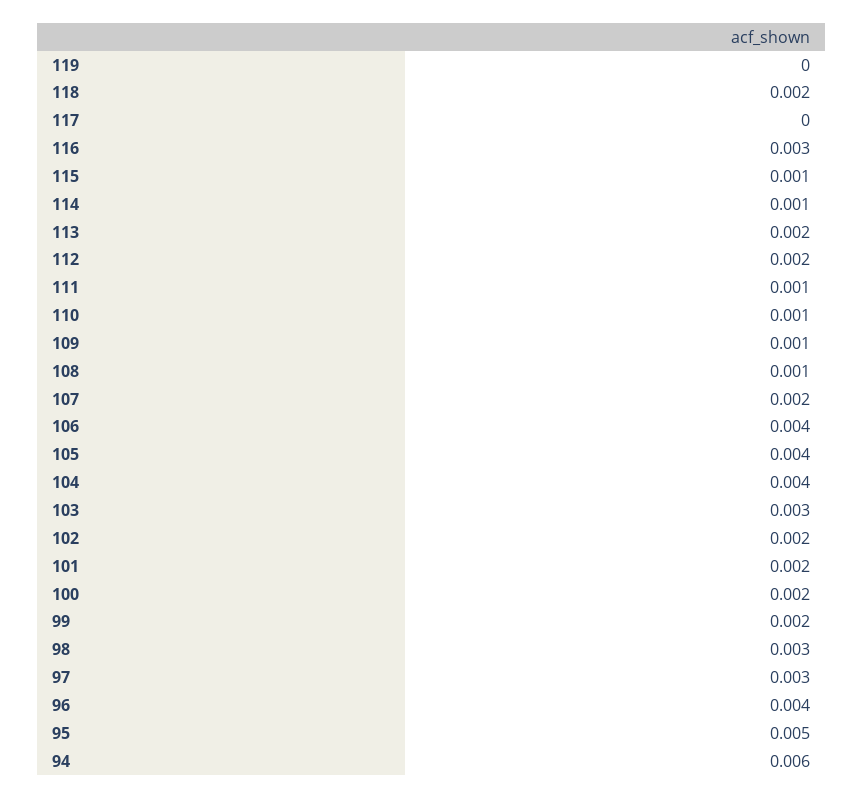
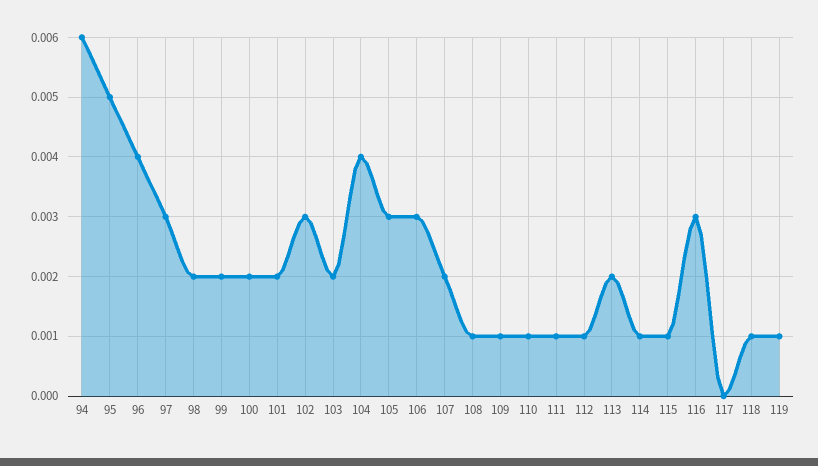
119: 0 -> 0.001
118: 0.002 -> 0.001
112: 0.002 -> 0.001
106: 0.004 -> 0.003
105: 0.004 -> 0.003
103: 0.003 -> 0.002
102: 0.002 -> 0.003
98: 0.003 -> 0.002

